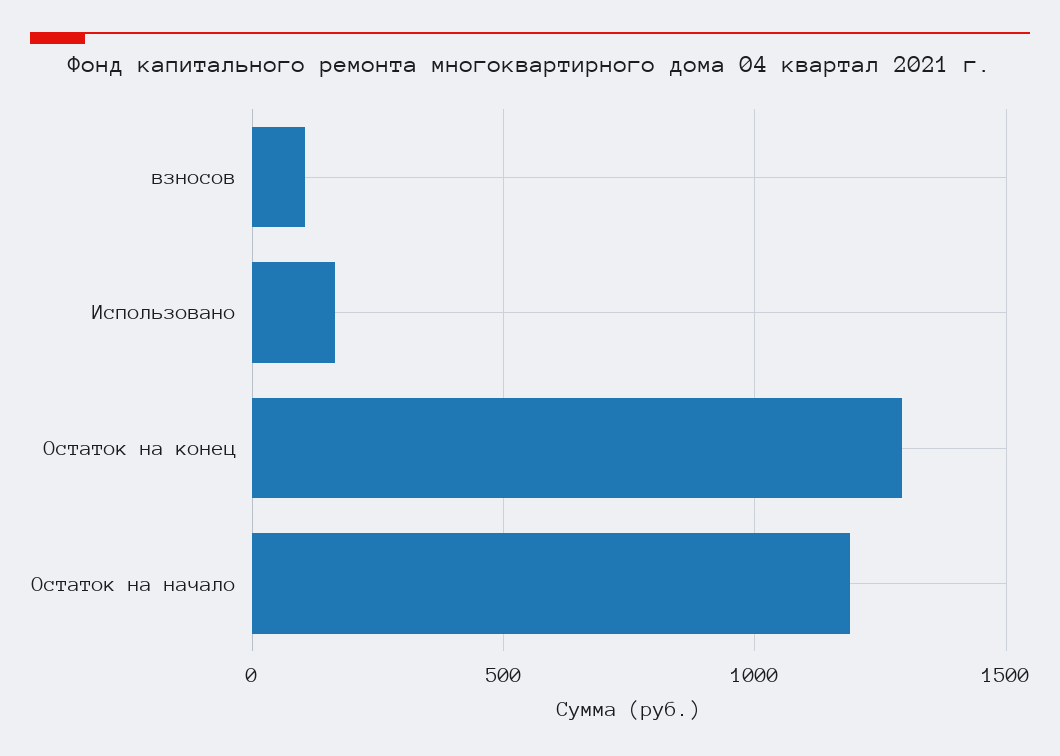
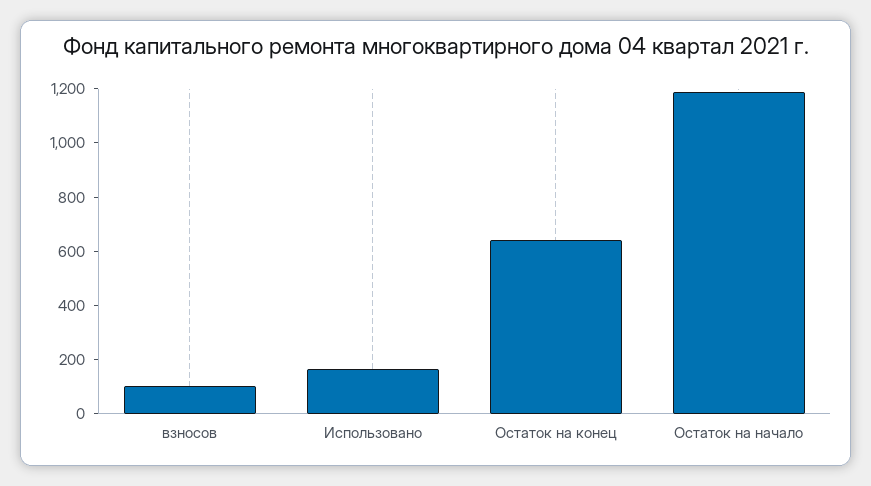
Остаток на конец: 1300 -> 650

